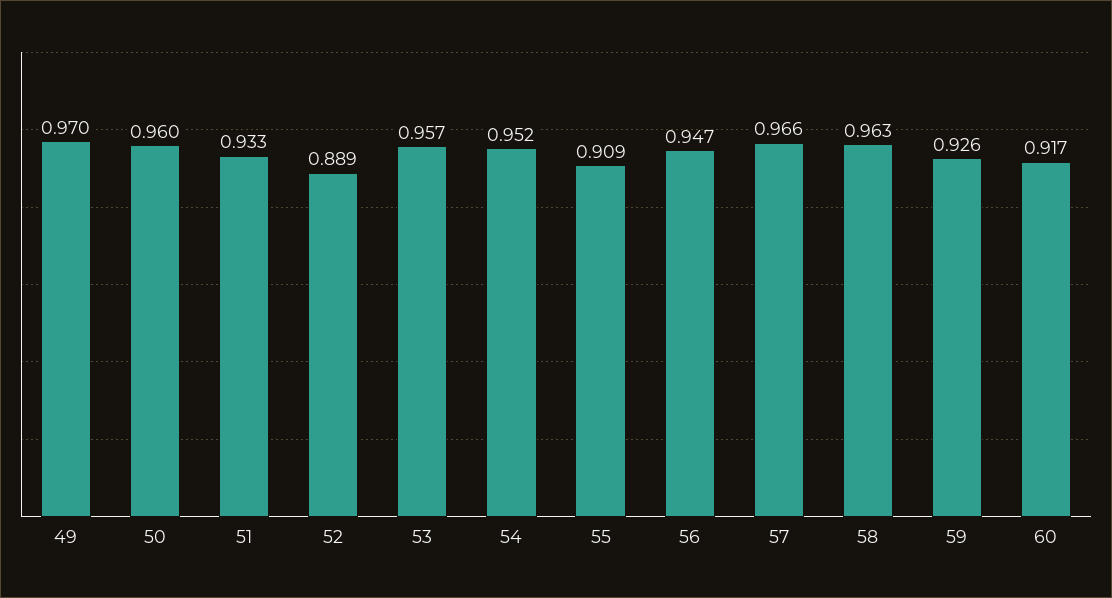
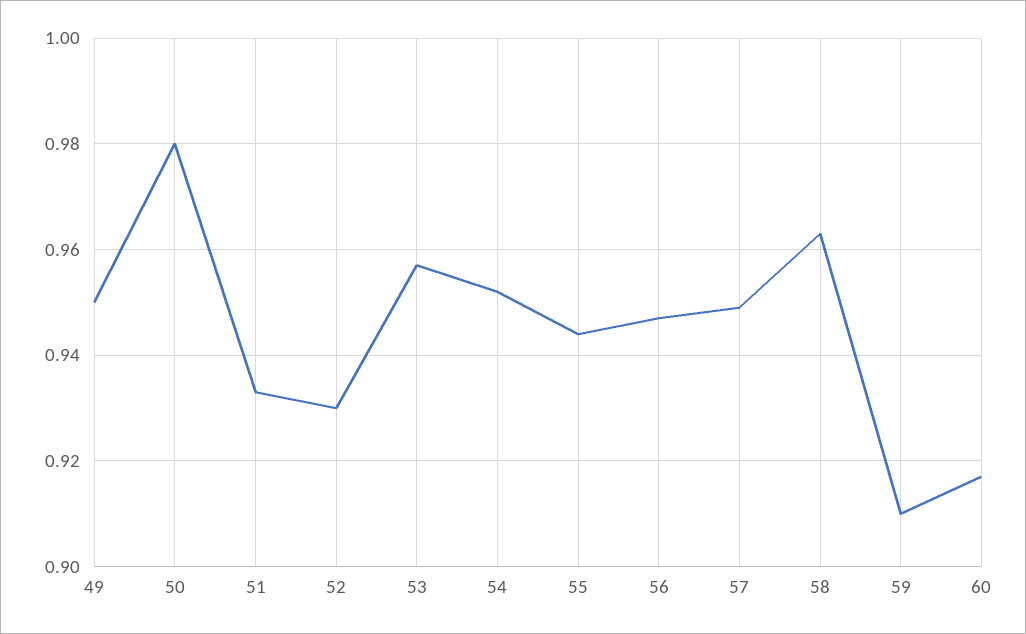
49: 0.97 -> 0.95
50: 0.96 -> 0.98
52: 0.889 -> 0.93
55: 0.909 -> 0.945
57: 0.966 -> 0.95
59: 0.926 -> 0.91

